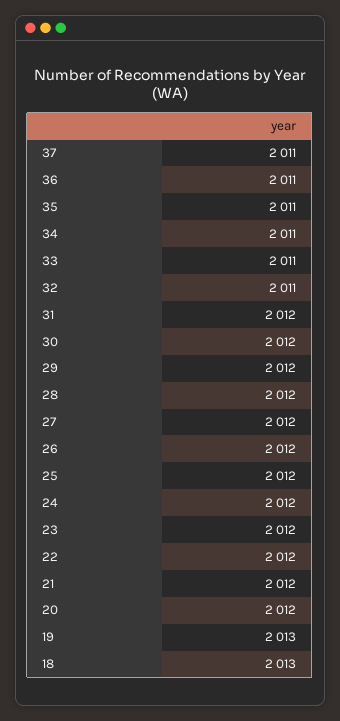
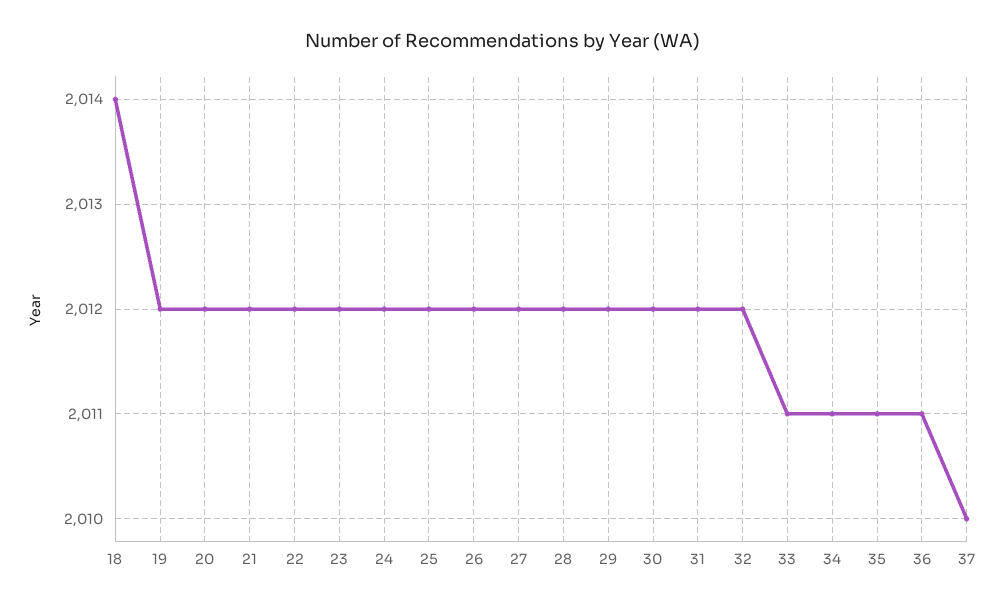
37: 2011 -> 2010
32: 2011 -> 2012
19: 2013 -> 2012
18: 2013 -> 2014

